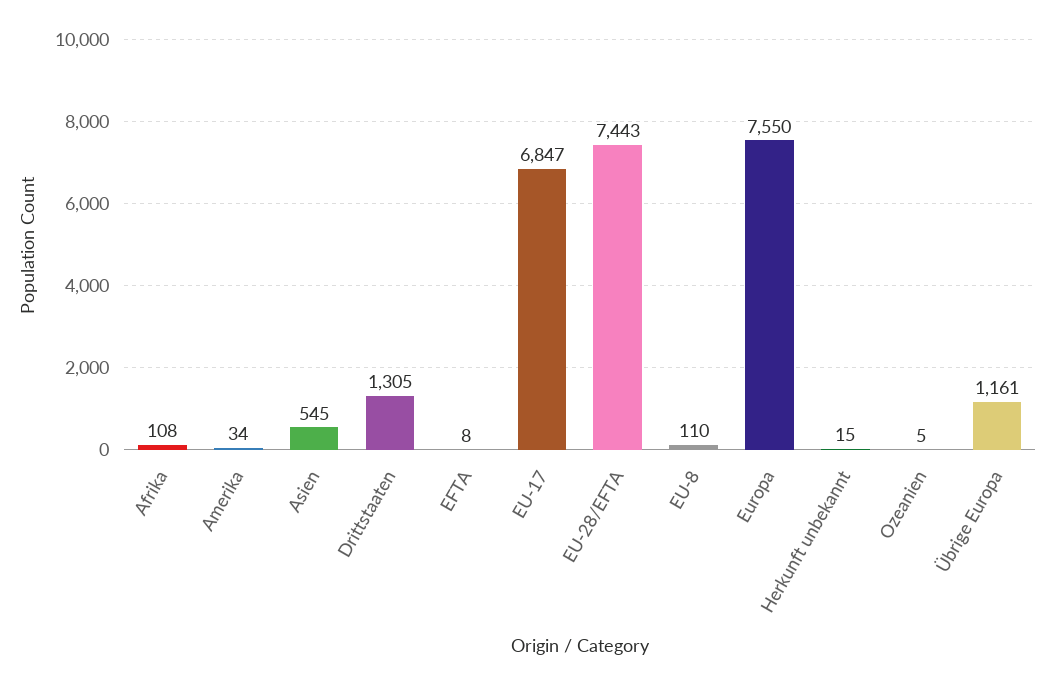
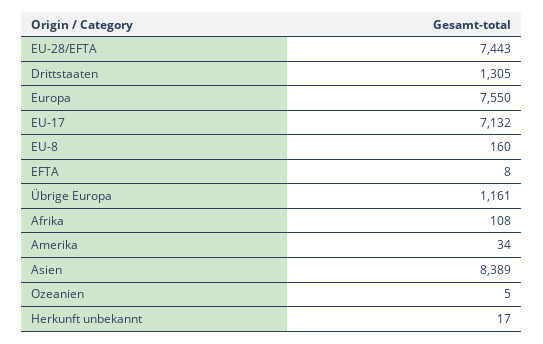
Asien: 545 -> 8389
EU-17: 6847 -> 7132
EU-8: 110 -> 160
Herkunft unbekannt: 15 -> 17

